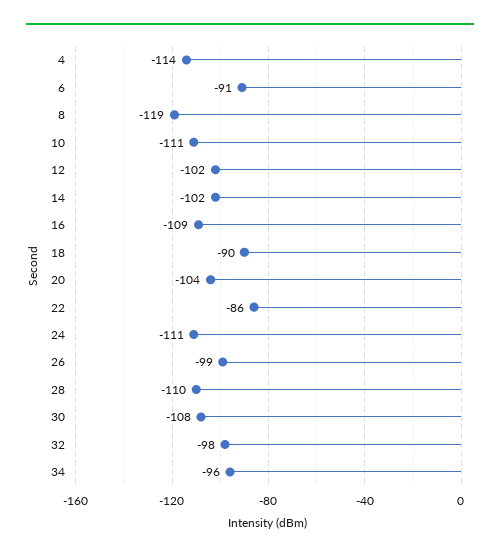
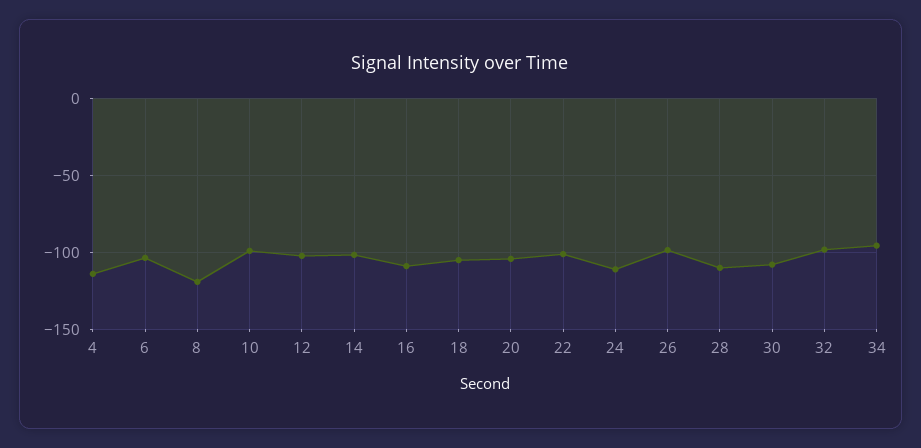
6: -91 -> -105
10: -111 -> -100
18: -90 -> -105
22: -86 -> -100

